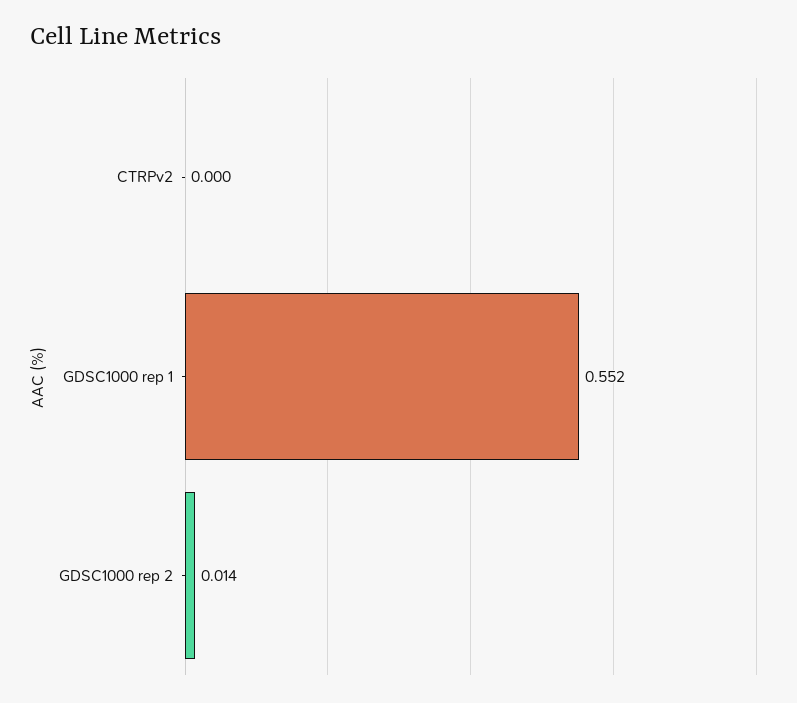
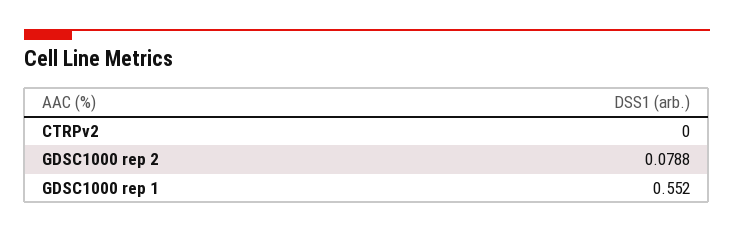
GDSC1000 rep 2: 0.014 -> 0.0788

